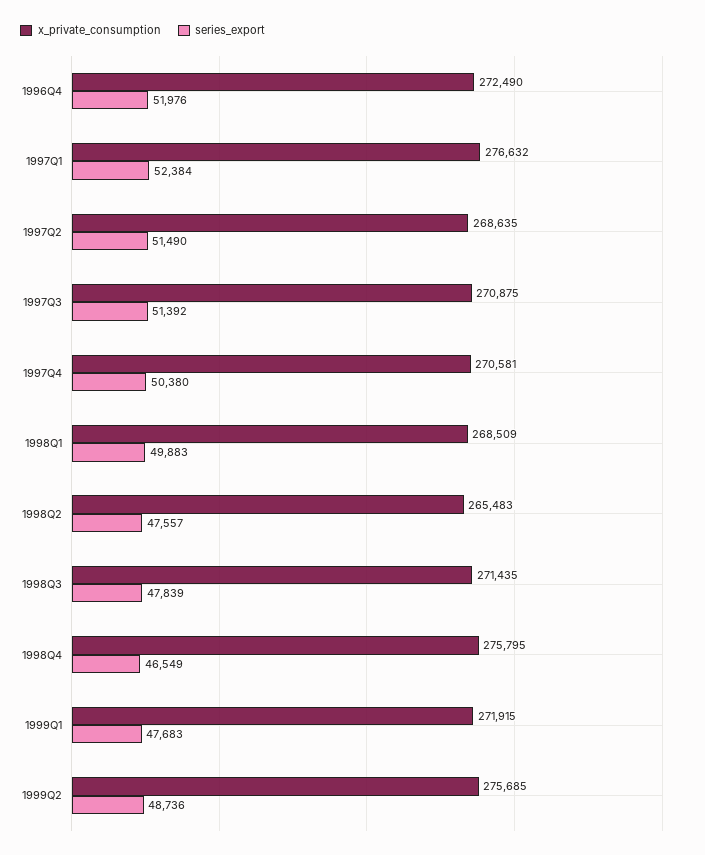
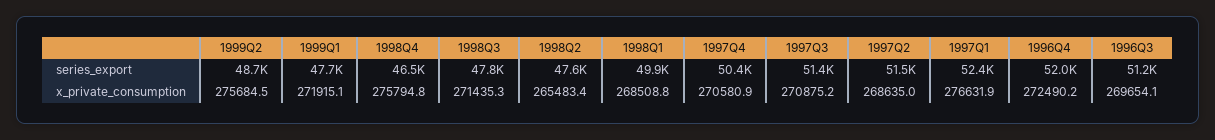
series_export, 1996Q3: none -> 51200
x_private_consumption, 1996Q3: none -> 269654.1

